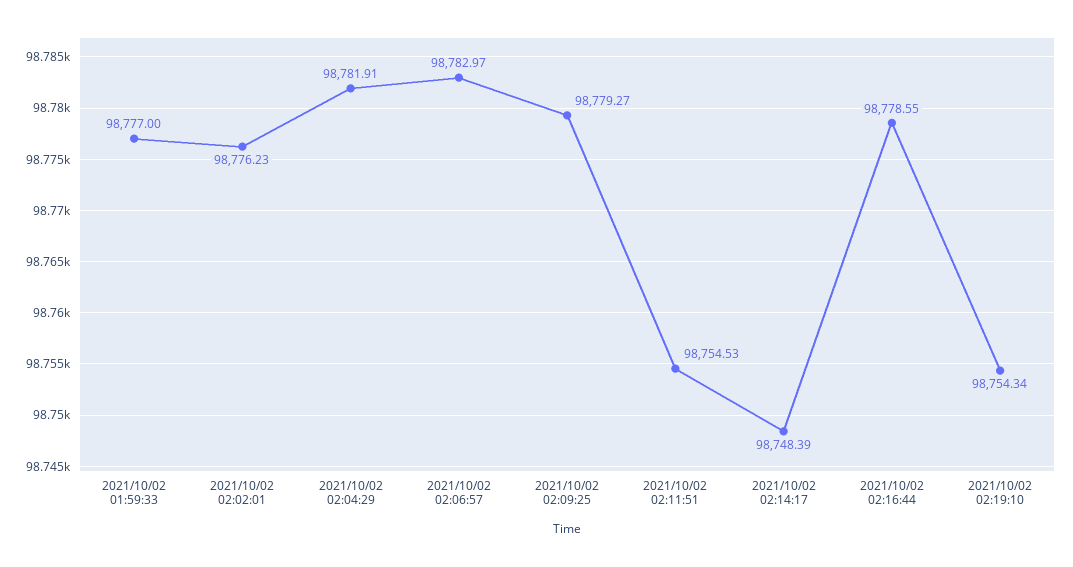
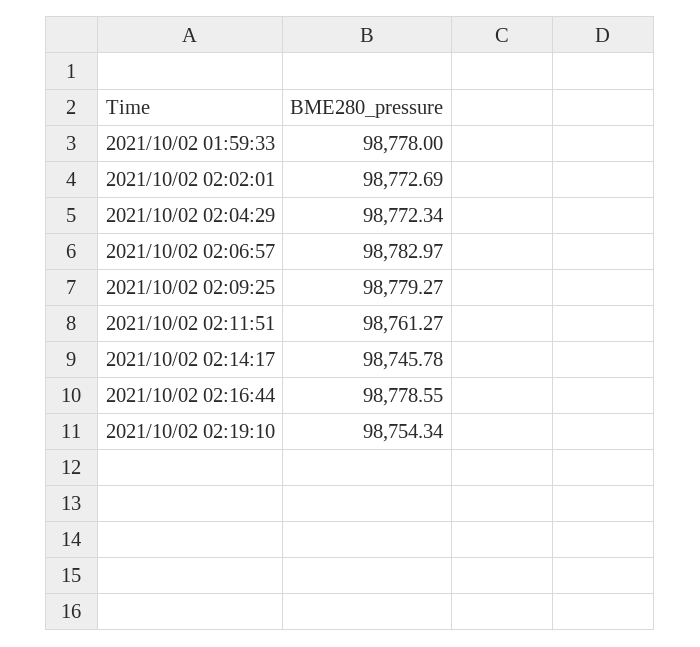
2021/10/02 01:59:33: 98777 -> 98778
2021/10/02 02:02:01: 98776.23 -> 98772.69
2021/10/02 02:04:29: 98781.91 -> 98772.34
2021/10/02 02:11:51: 98754.53 -> 98761.27
2021/10/02 02:14:17: 98748.39 -> 98745.78

